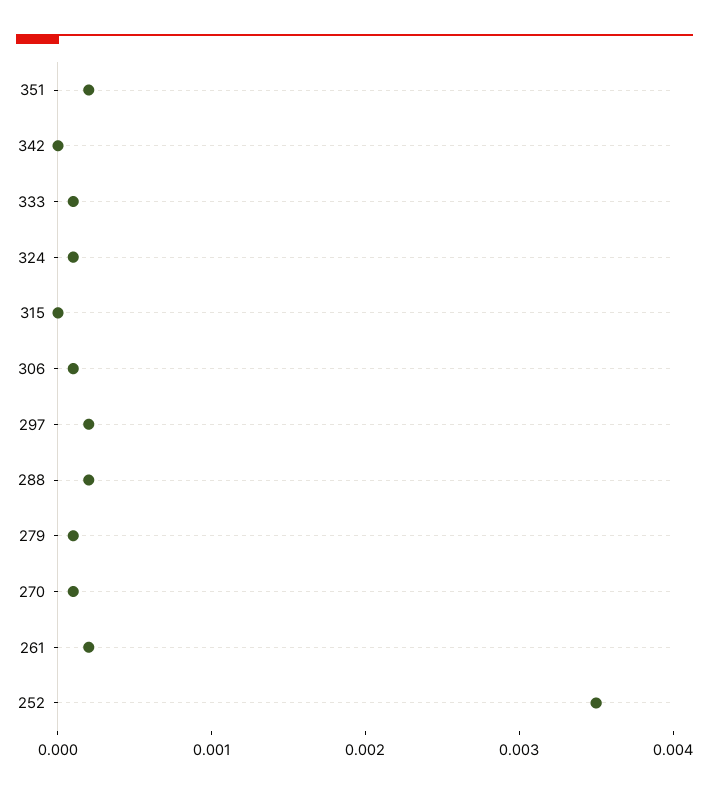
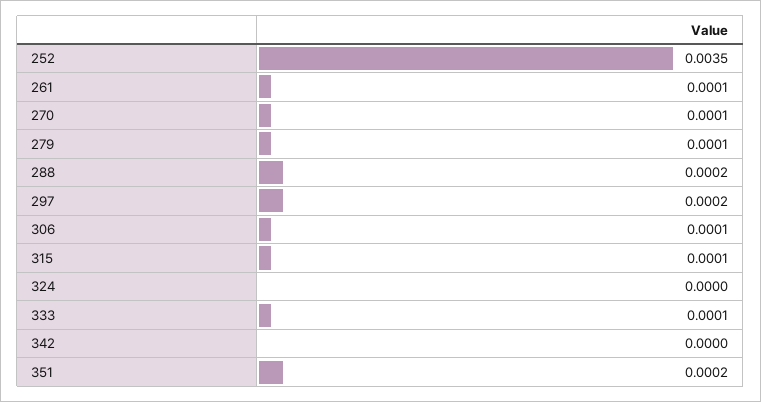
324: 0.0001 -> 0
315: 0 -> 0.0001
261: 0.0002 -> 0.0001

